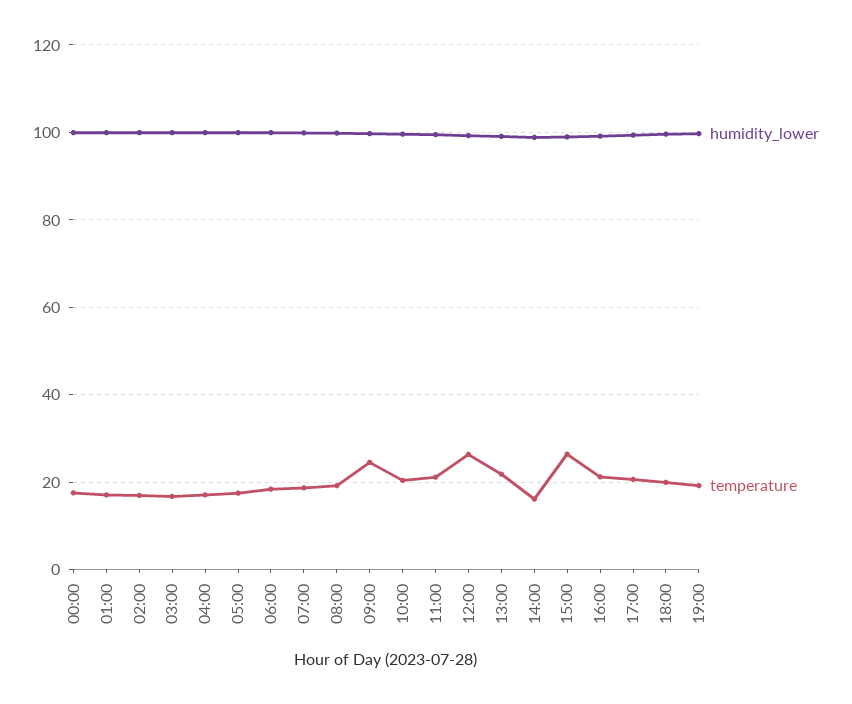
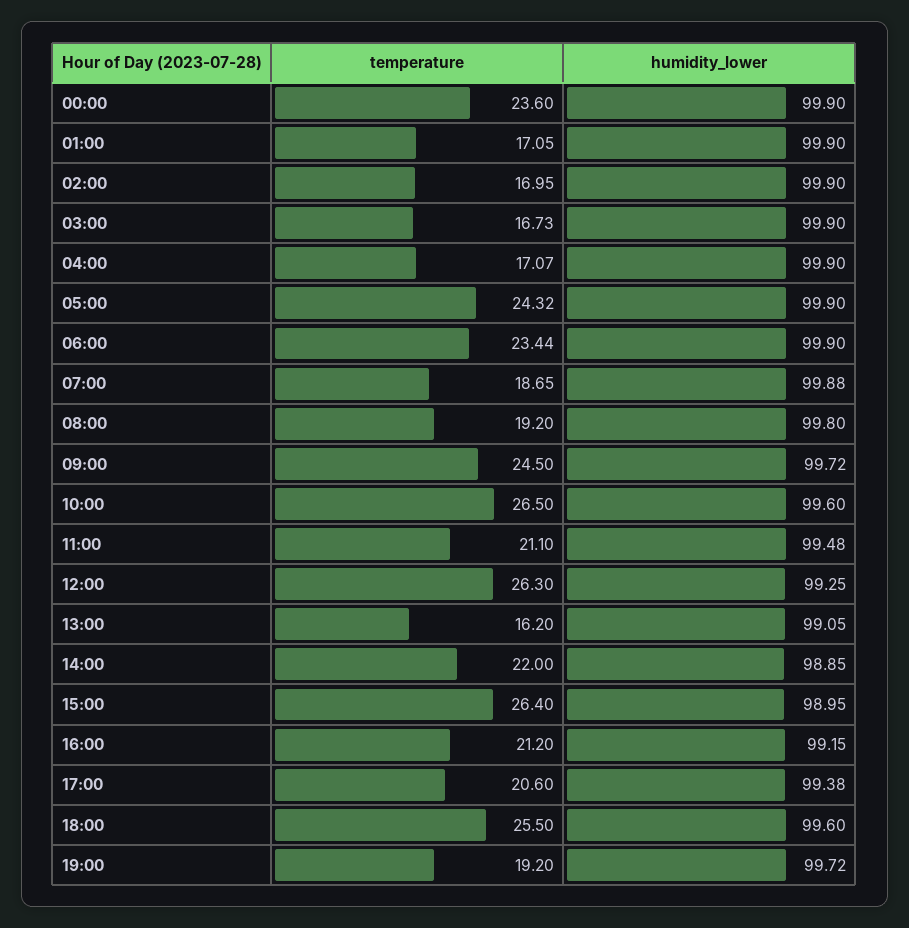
temperature, 00:00: 18 -> 23.6
temperature, 05:00: 18 -> 24.32
temperature, 06:00: 18 -> 23.44
temperature, 10:00: 20 -> 26.5
temperature, 13:00: 22 -> 16.2
temperature, 14:00: 16 -> 22
temperature, 18:00: 20 -> 25.5

